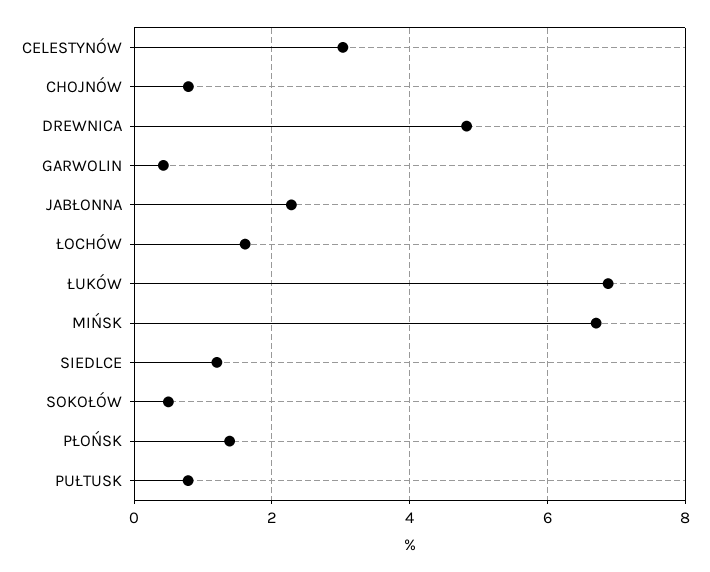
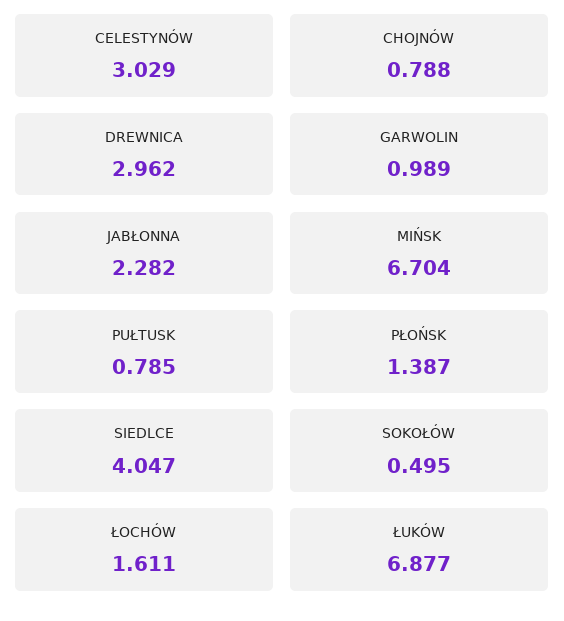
DREWNICA: 4.8 -> 2.962
GARWOLIN: 0.4 -> 0.989
SIEDLCE: 1.2 -> 4.047

